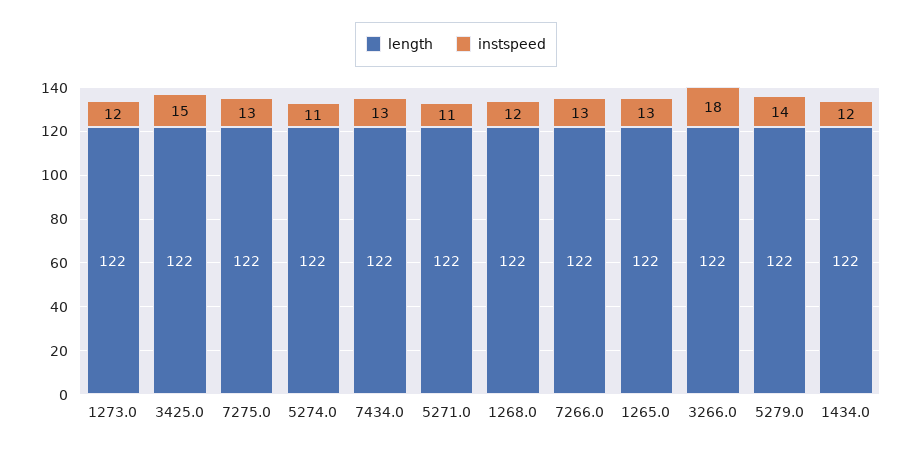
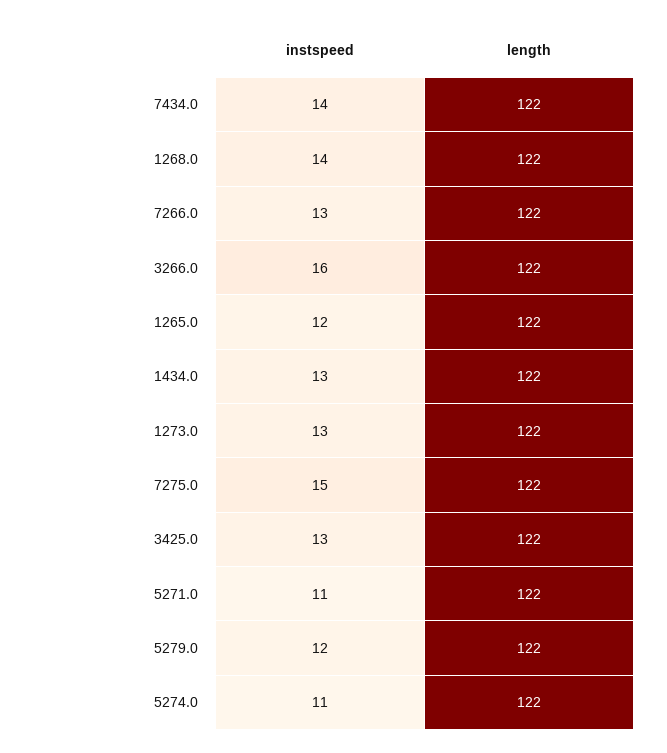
instspeed, 1273.0: 12 -> 13
instspeed, 3425.0: 15 -> 13
instspeed, 7275.0: 13 -> 15
instspeed, 7434.0: 13 -> 14
instspeed, 1268.0: 12 -> 14
instspeed, 1265.0: 13 -> 12
instspeed, 3266.0: 18 -> 16
instspeed, 5279.0: 14 -> 12
instspeed, 1434.0: 12 -> 13

